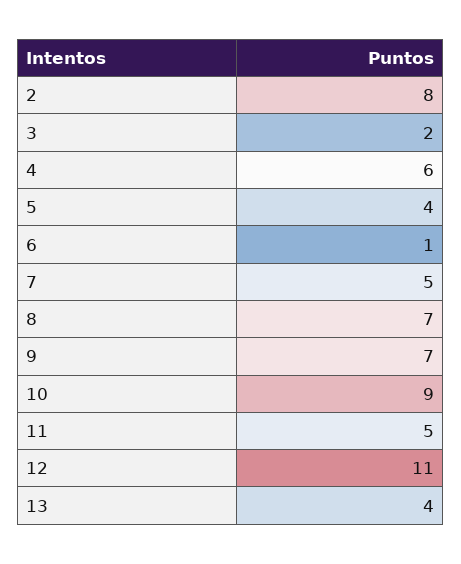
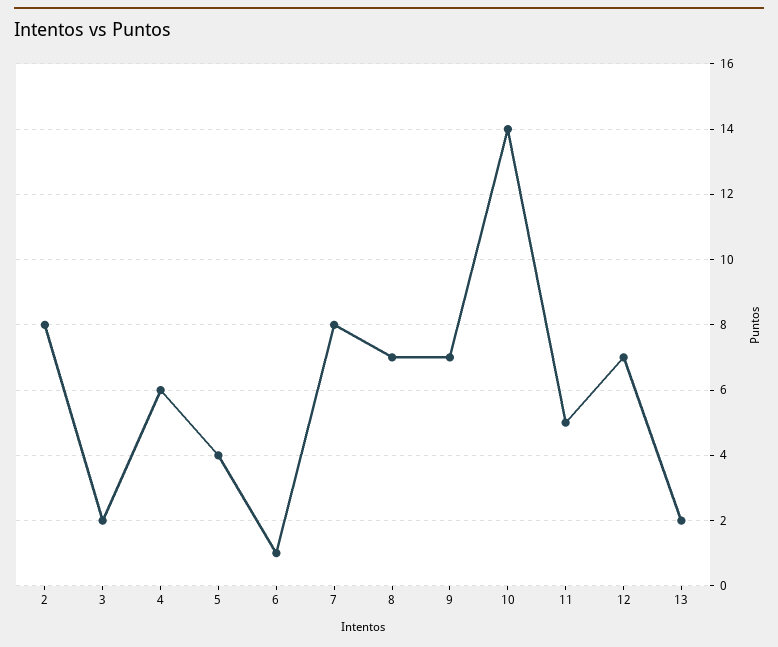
7: 5 -> 8
10: 9 -> 14
12: 11 -> 7
13: 4 -> 2

